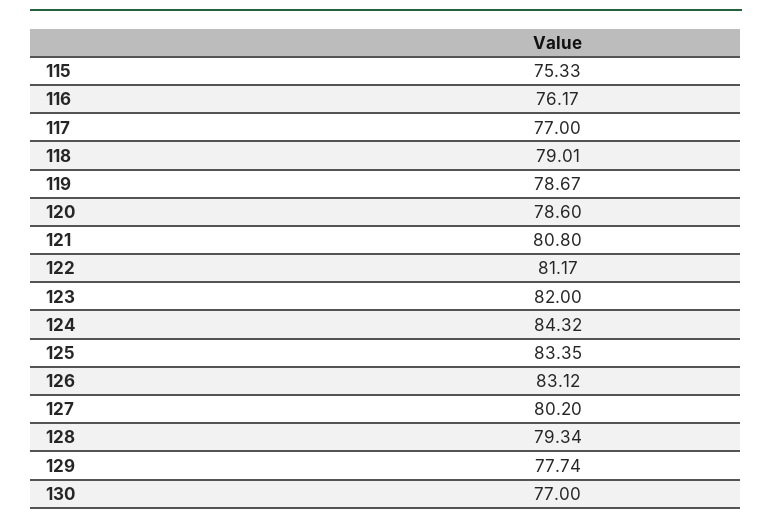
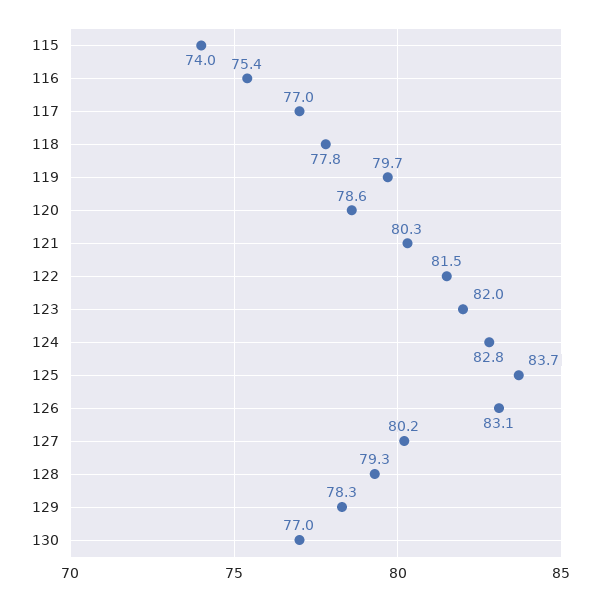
115: 75.33 -> 74
116: 76.17 -> 75.4
118: 79.01 -> 77.8
119: 78.67 -> 79.7
121: 80.8 -> 80.3
122: 81.17 -> 81.5
124: 84.32 -> 82.8
125: 83.35 -> 83.7
129: 77.74 -> 78.3

